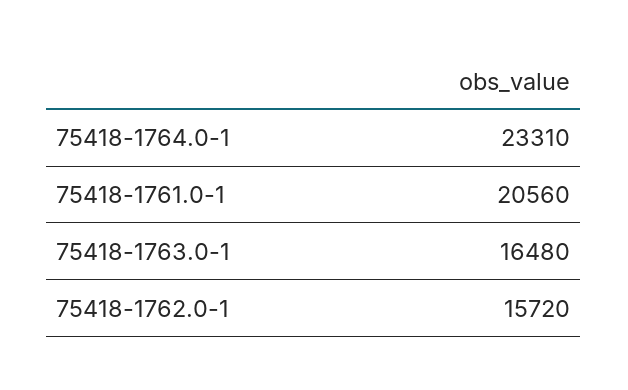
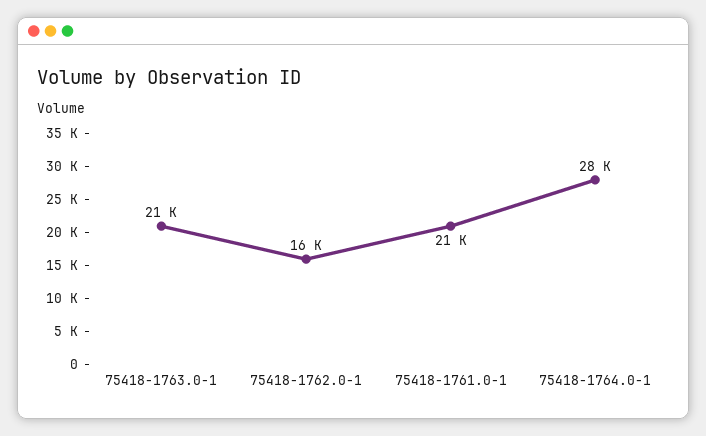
75418-1764.0-1: 23310 -> 28000
75418-1763.0-1: 16480 -> 21000

